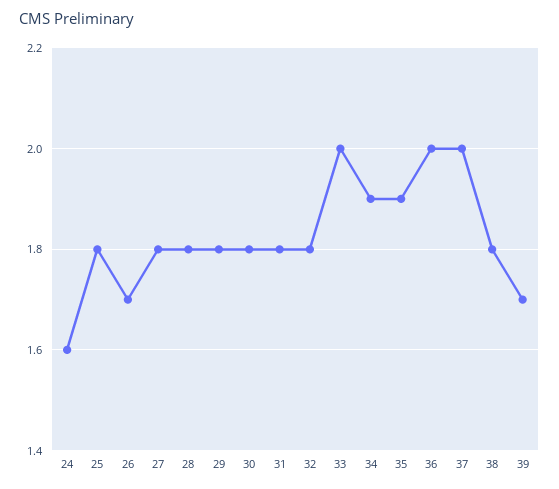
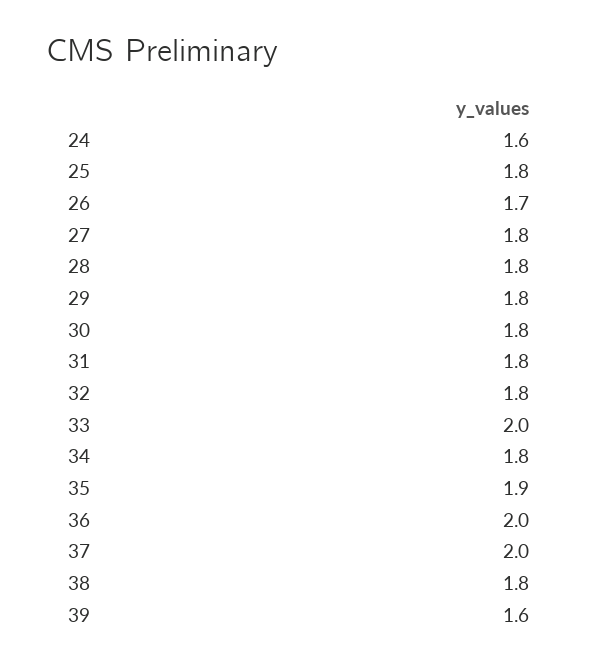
34: 1.9 -> 1.8
39: 1.7 -> 1.6

